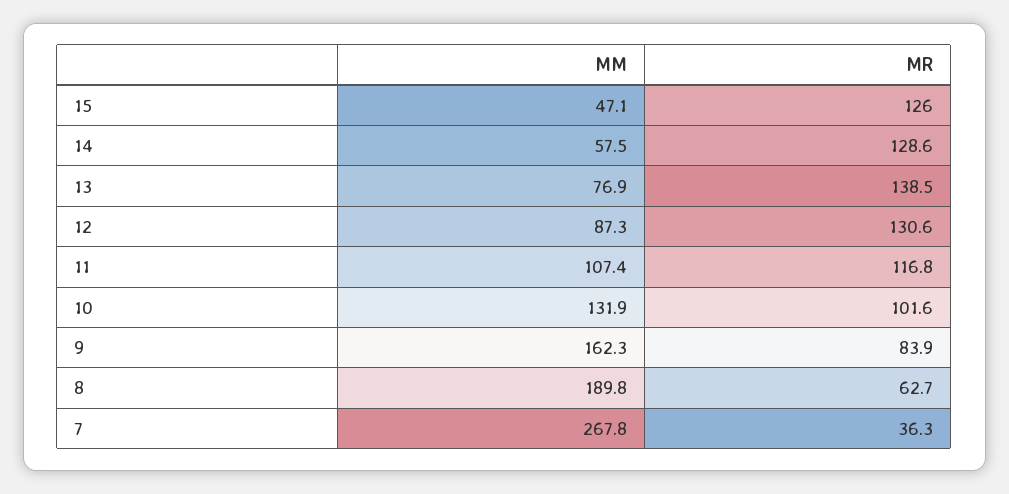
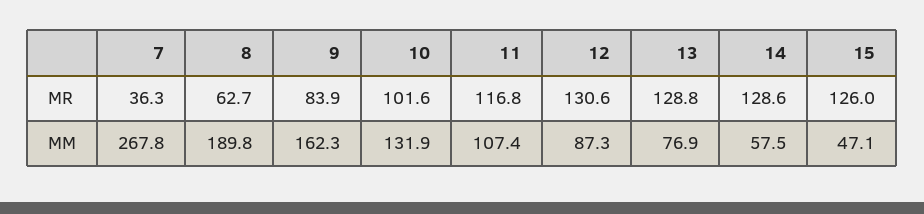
MR, 13: 138.5 -> 128.8

